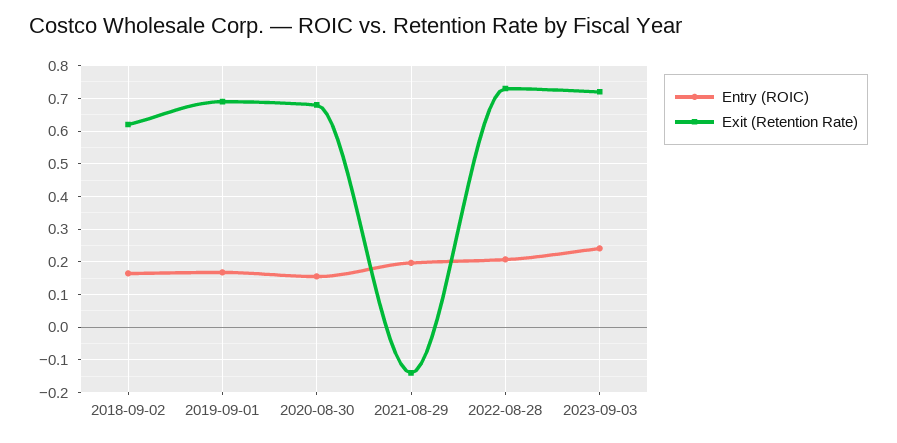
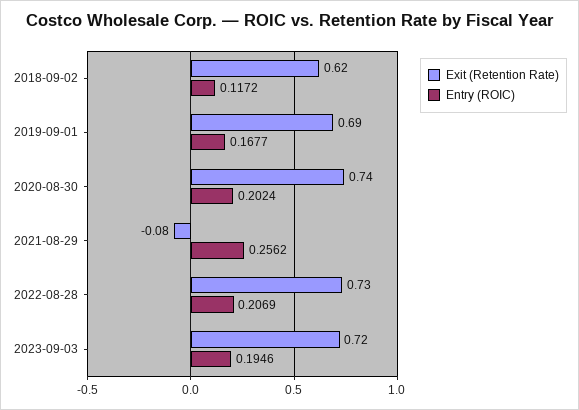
Entry (ROIC), 2018-09-02: 0.16 -> 0.1172
Entry (ROIC), 2020-08-30: 0.16 -> 0.2024
Exit (Retention Rate), 2020-08-30: 0.68 -> 0.74
Entry (ROIC), 2021-08-29: 0.2 -> 0.2562
Exit (Retention Rate), 2021-08-29: -0.14 -> -0.08
Entry (ROIC), 2023-09-03: 0.24 -> 0.1946

